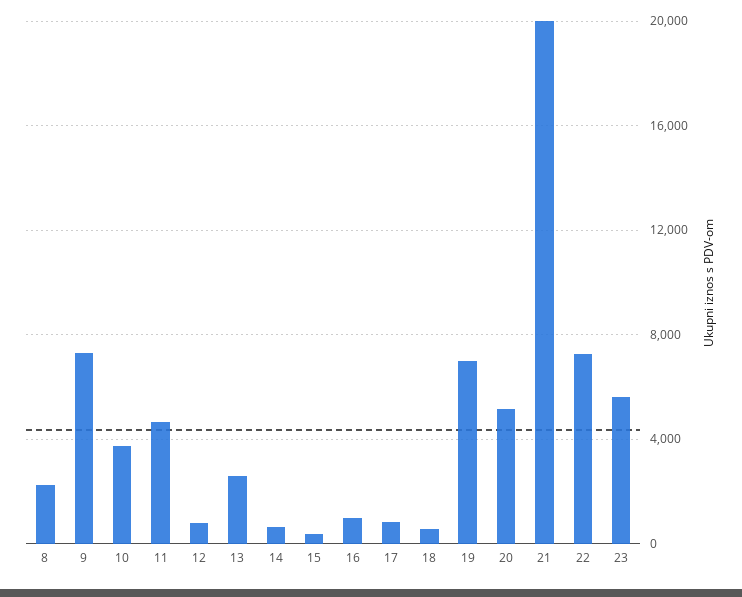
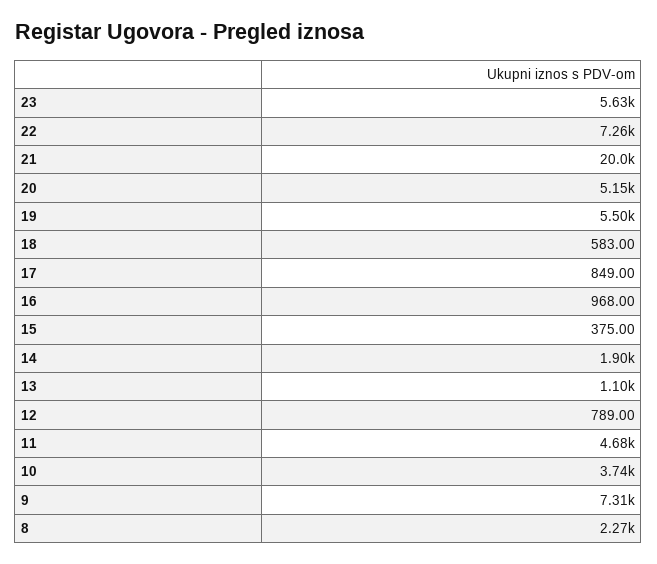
13: 2500 -> 1100
14: 500 -> 1900
19: 7000 -> 5500

